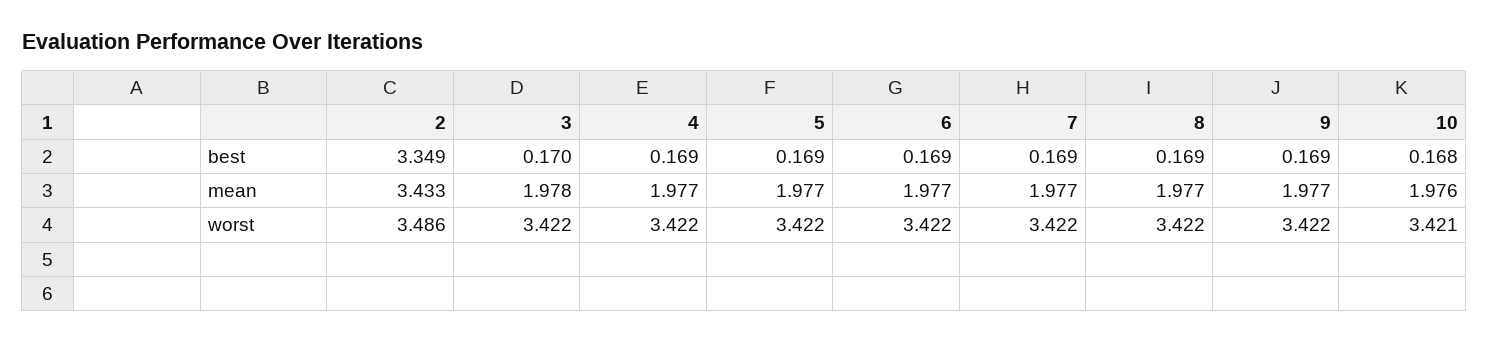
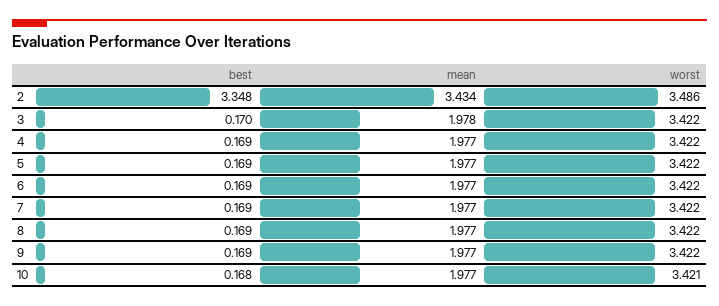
2, best: 3.349 -> 3.348
2, mean: 3.433 -> 3.434
10, mean: 1.976 -> 1.977

